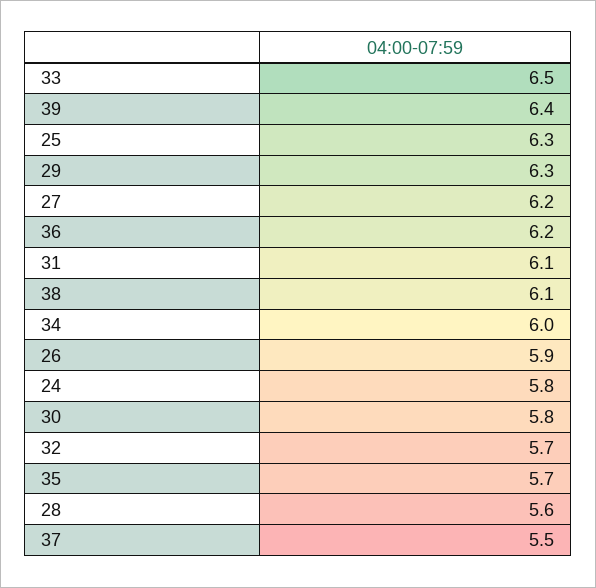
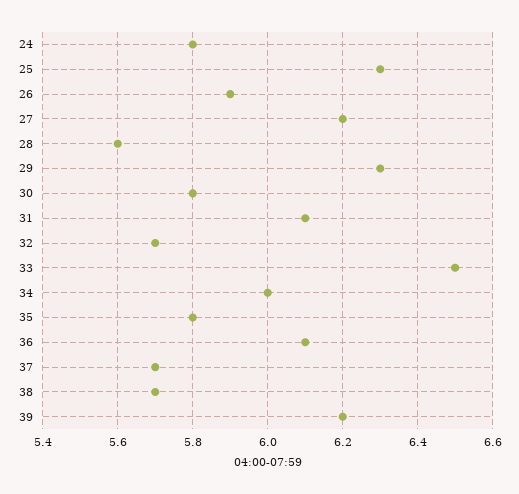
39: 6.4 -> 6.2
36: 6.2 -> 6.1
38: 6.1 -> 5.7
35: 5.7 -> 5.8
37: 5.5 -> 5.7

